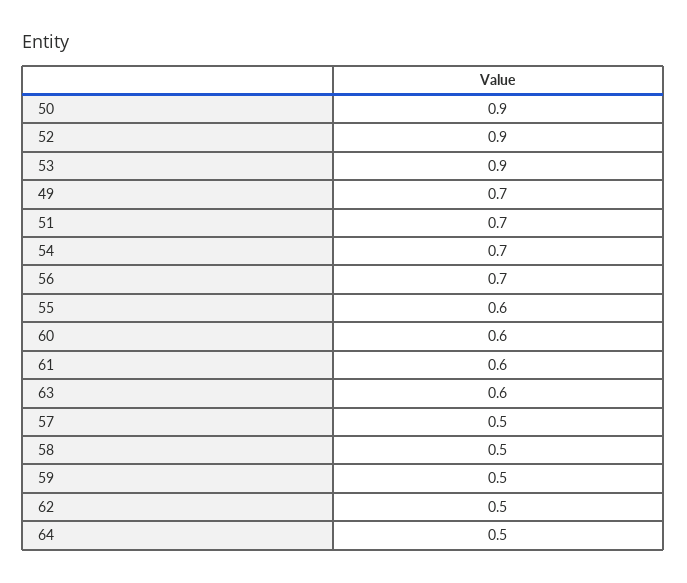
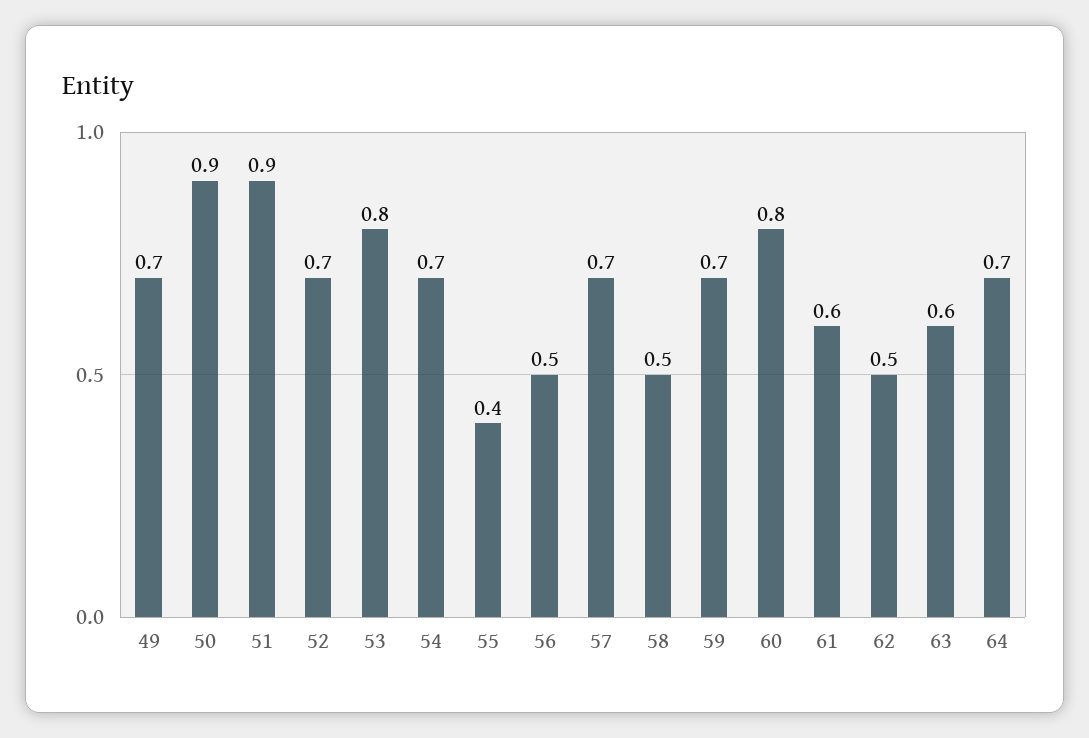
52: 0.9 -> 0.7
53: 0.9 -> 0.8
51: 0.7 -> 0.9
56: 0.7 -> 0.5
55: 0.6 -> 0.4
60: 0.6 -> 0.8
57: 0.5 -> 0.7
59: 0.5 -> 0.7
64: 0.5 -> 0.7

